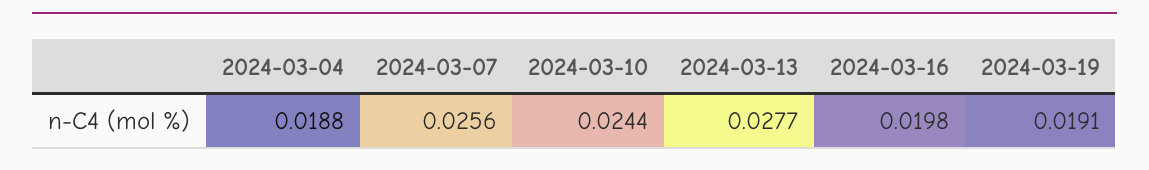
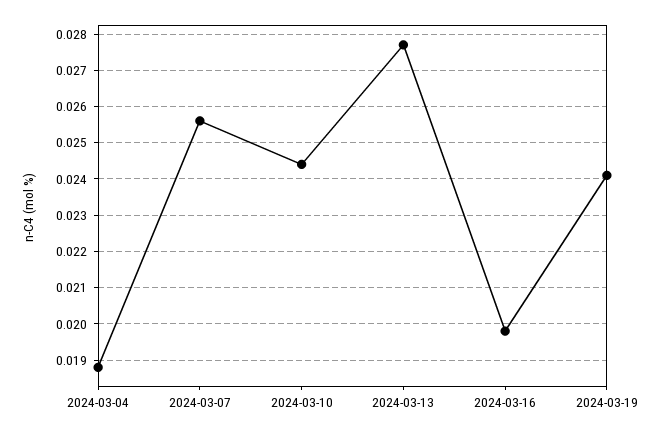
2024-03-19: 0.0191 -> 0.024

